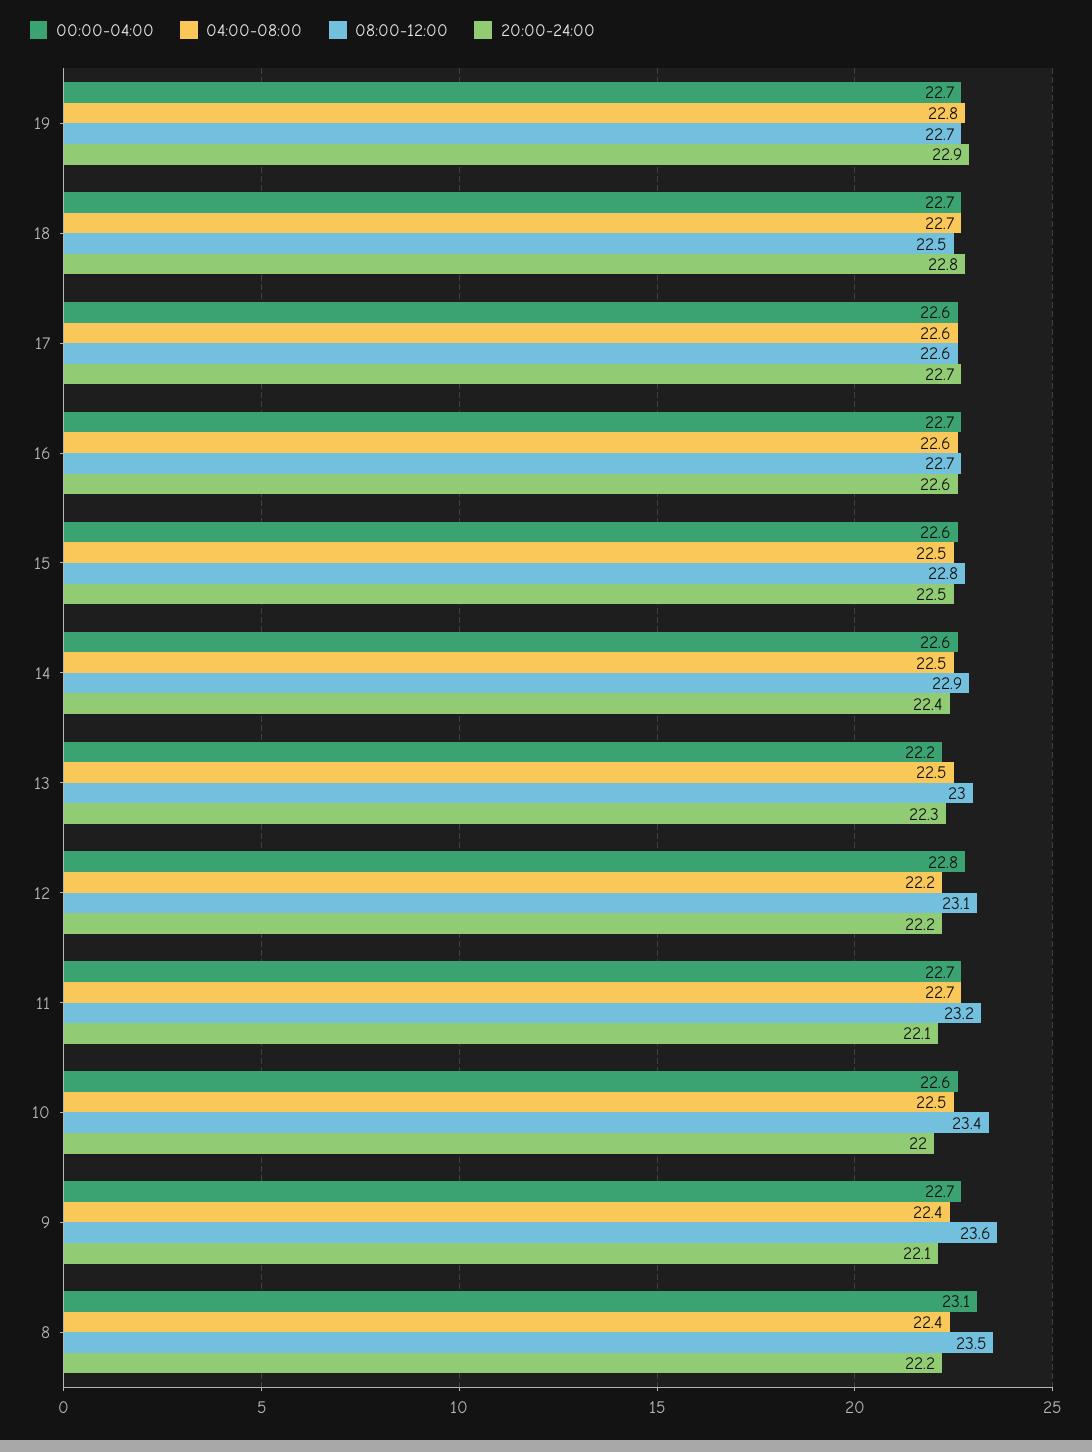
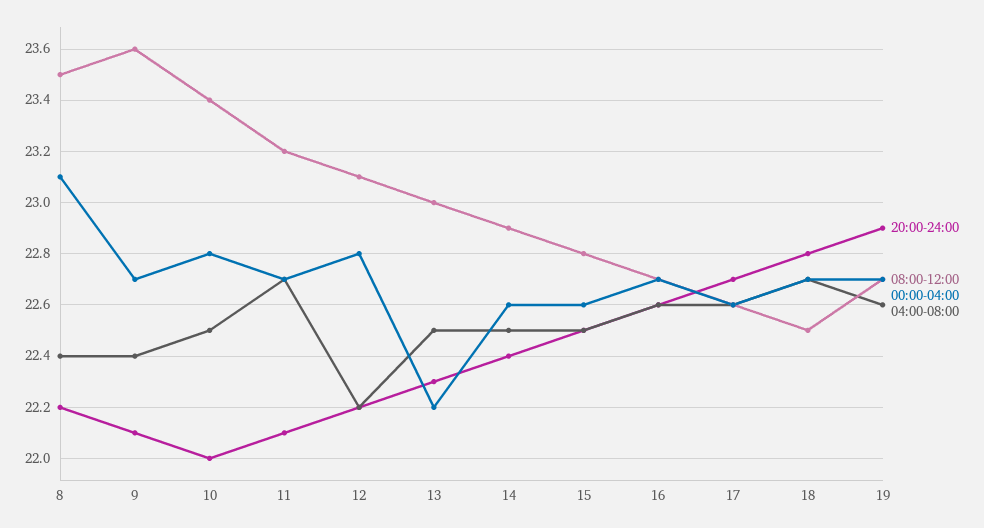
04:00-08:00, 19: 22.8 -> 22.6
00:00-04:00, 10: 22.6 -> 22.8

